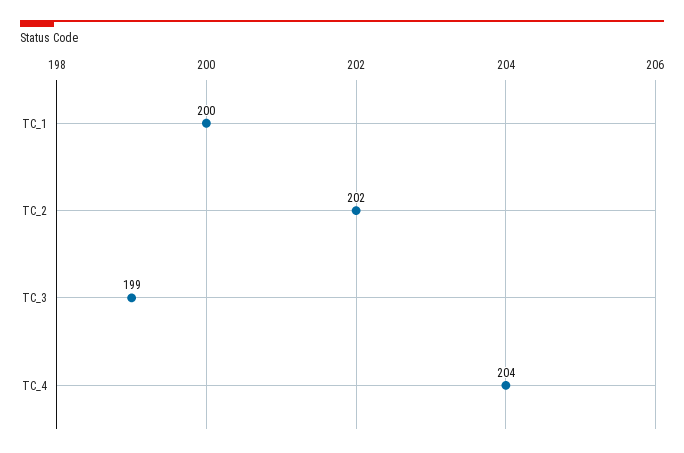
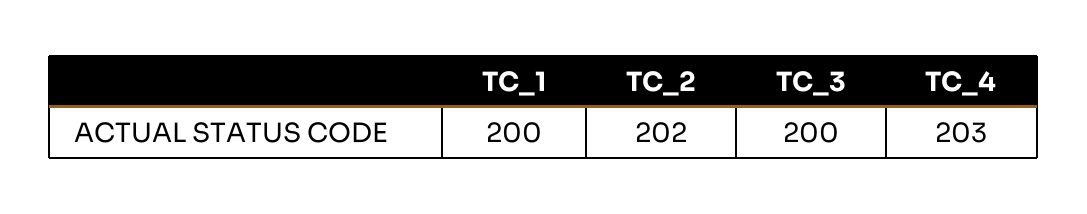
TC_3: 199 -> 200
TC_4: 204 -> 203

